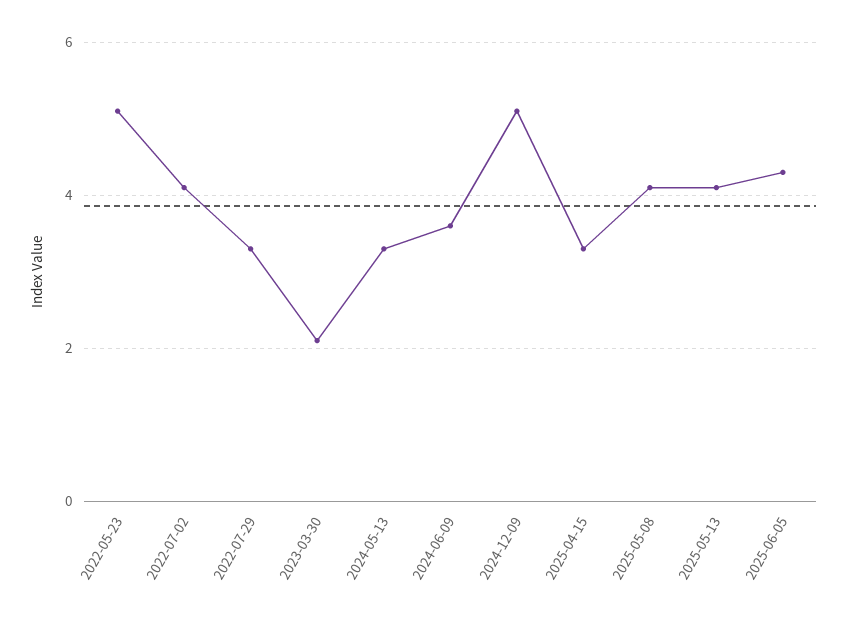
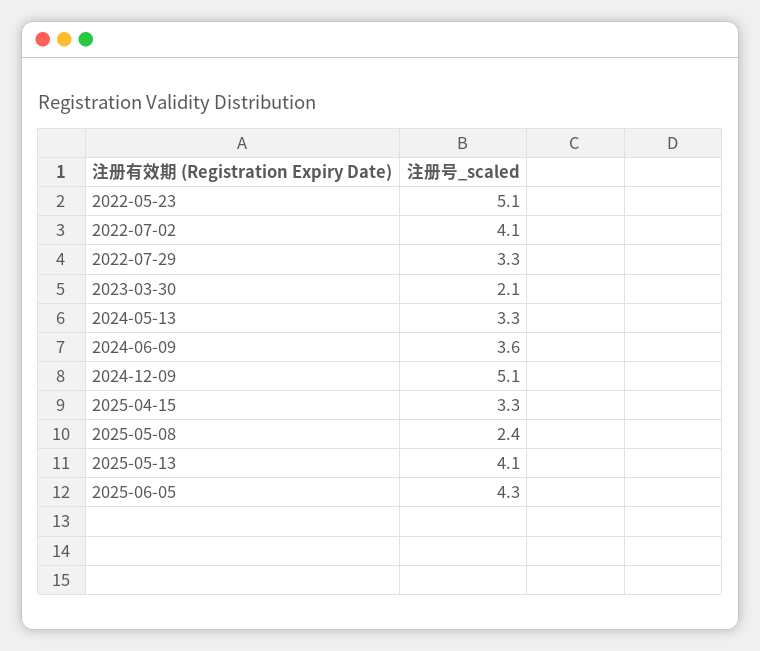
2025-05-08: 4 -> 2.4

